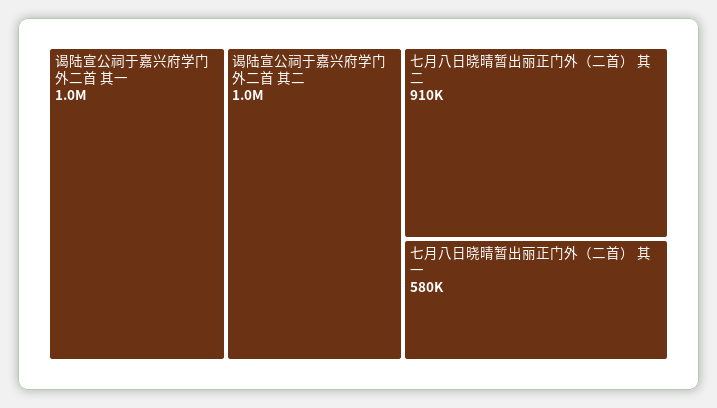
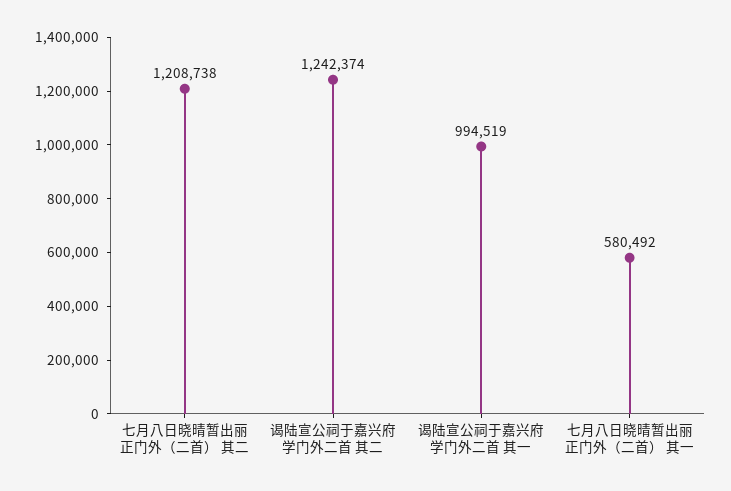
谒陆宣公祠于嘉兴府学门外二首 其二: 995000 -> 1242374
七月八日晓晴暂出丽正门外（二首） 其二: 910000 -> 1208738

